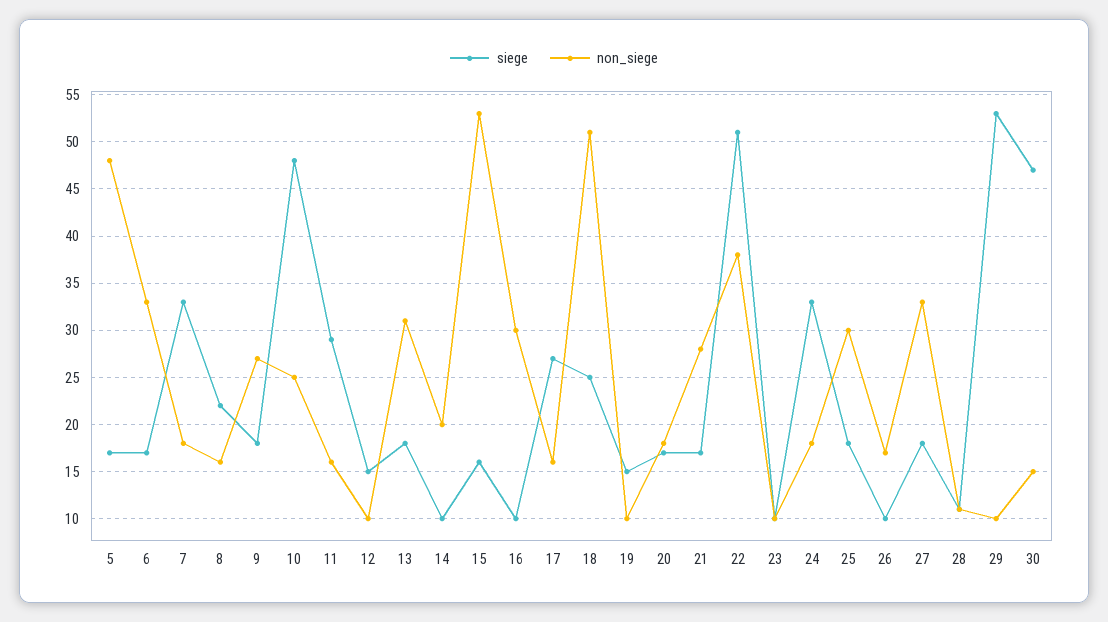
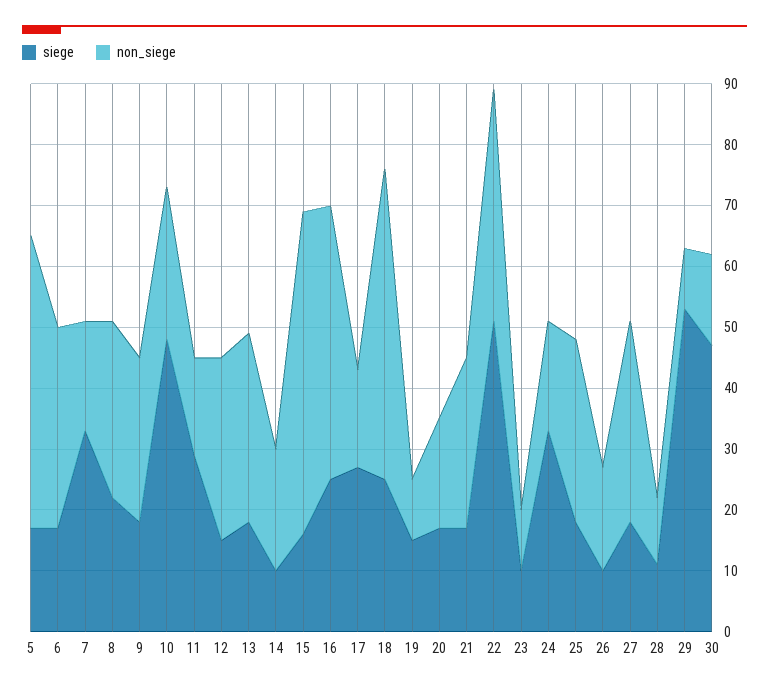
non_siege, 8: 16 -> 30
non_siege, 12: 10 -> 30
siege, 16: 10 -> 25
non_siege, 16: 30 -> 45

